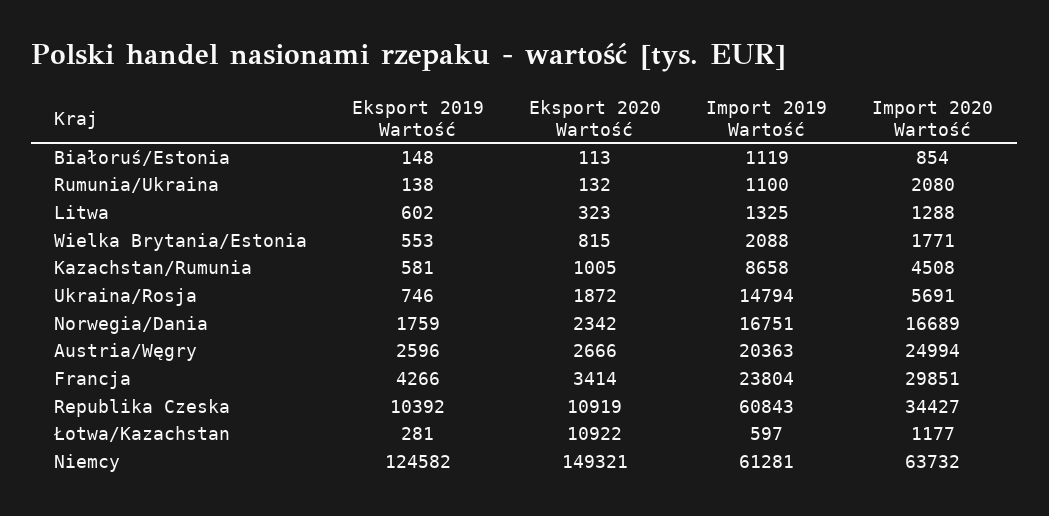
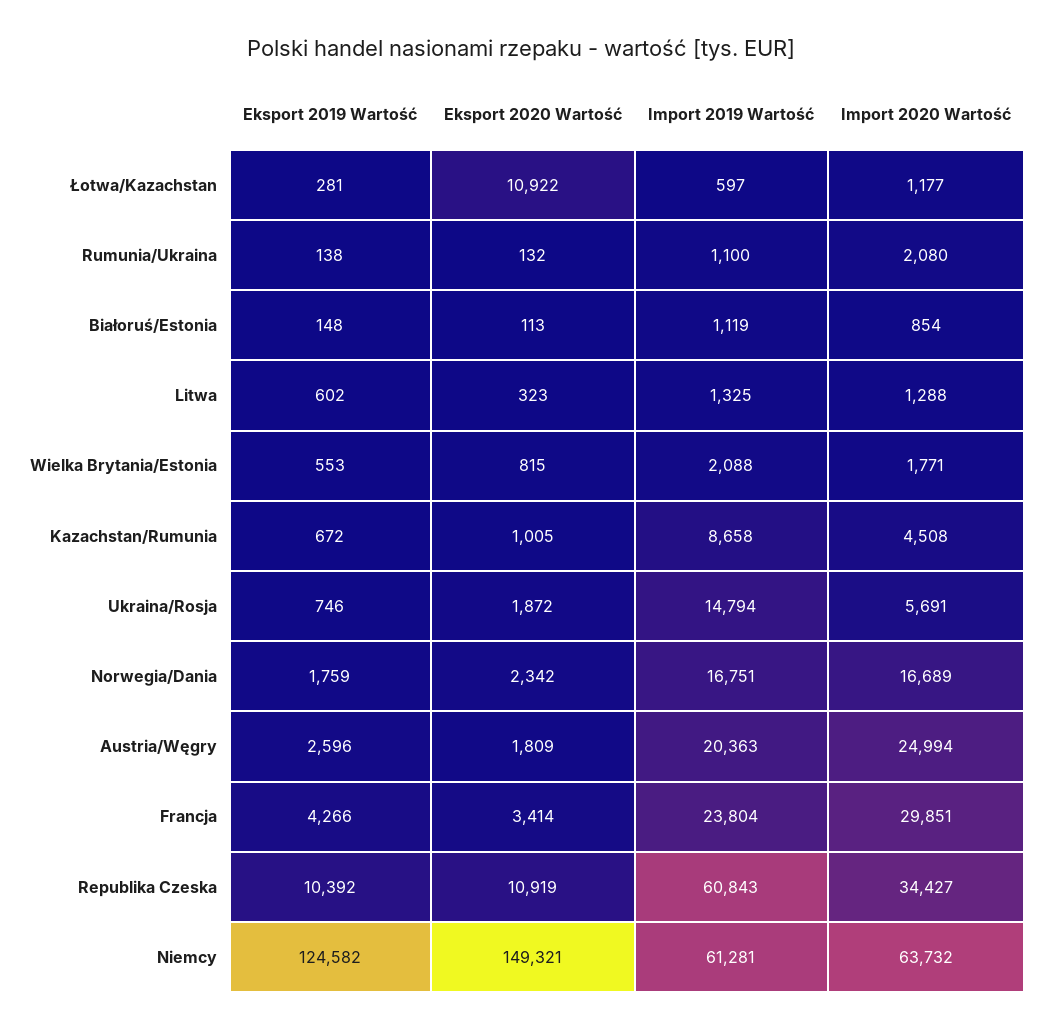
Eksport 2019 Wartość, Kazachstan/Rumunia: 581 -> 672
Eksport 2020 Wartość, Austria/Węgry: 2666 -> 1809

